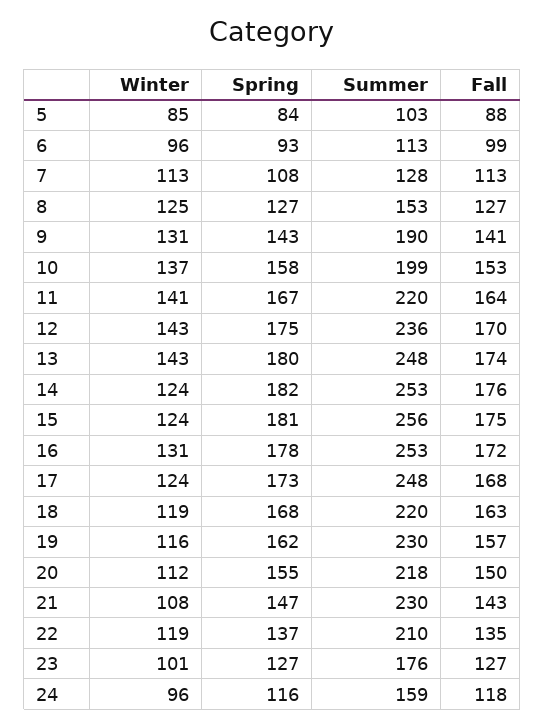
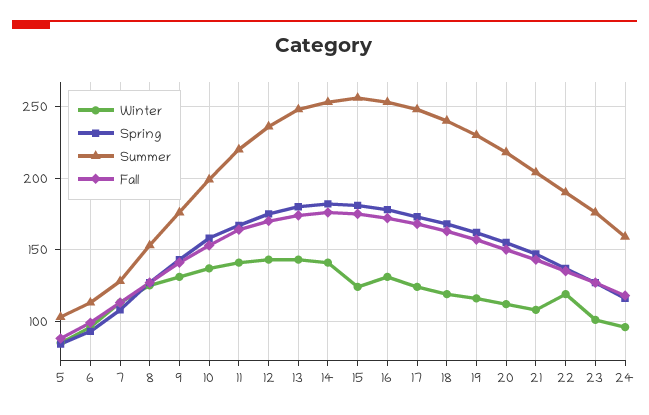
Summer, 9: 190 -> 175
Winter, 14: 124 -> 140
Summer, 18: 220 -> 240
Summer, 21: 230 -> 205
Summer, 22: 210 -> 190

